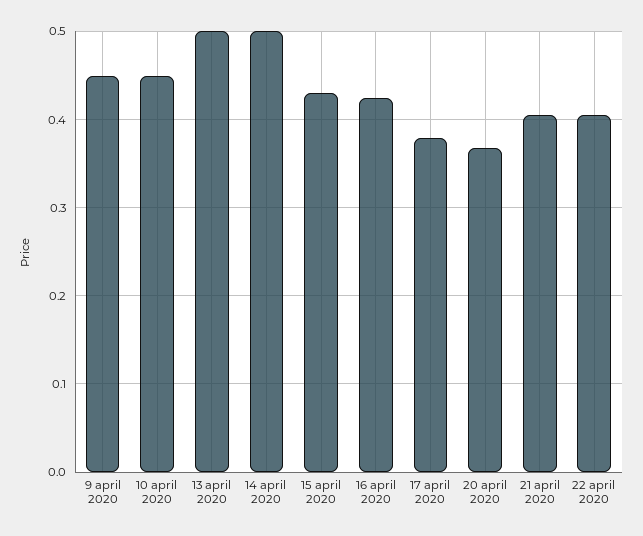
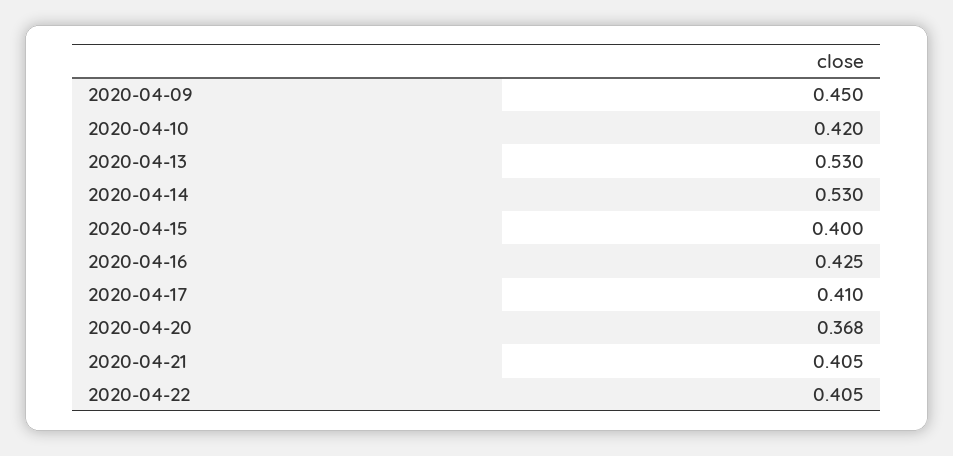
10 april 2020: 0.45 -> 0.42
13 april 2020: 0.5 -> 0.53
14 april 2020: 0.5 -> 0.53
15 april 2020: 0.43 -> 0.4
17 april 2020: 0.38 -> 0.41

